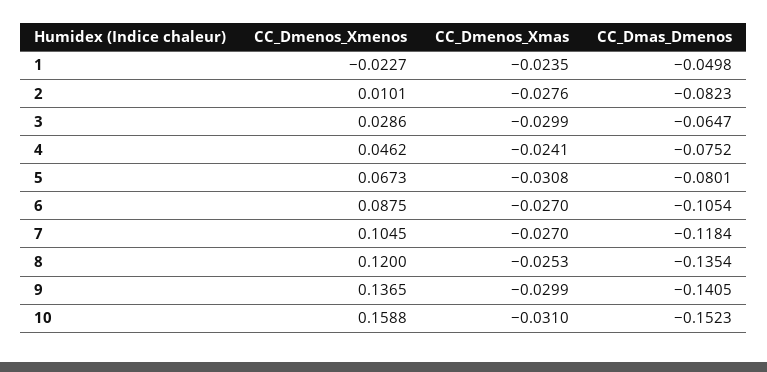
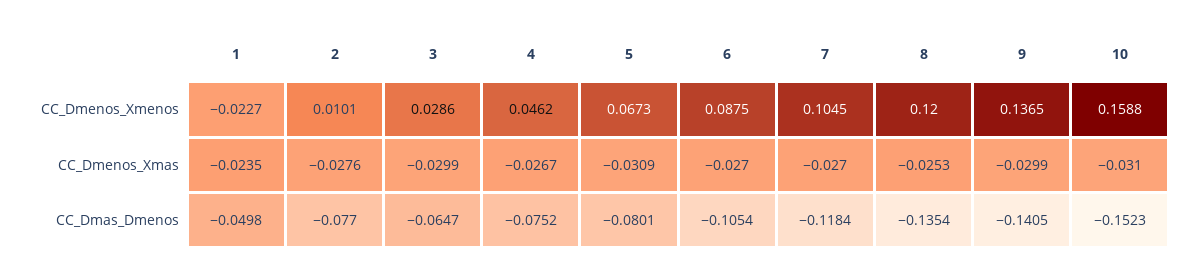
CC_Dmas_Dmenos, 2: -0.0823 -> -0.077
CC_Dmenos_Xmas, 4: -0.0241 -> -0.0267
CC_Dmenos_Xmas, 5: -0.0308 -> -0.0309

